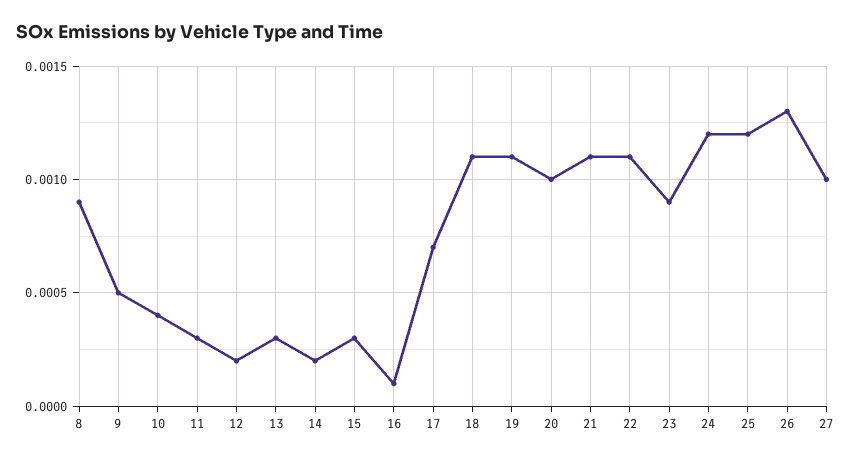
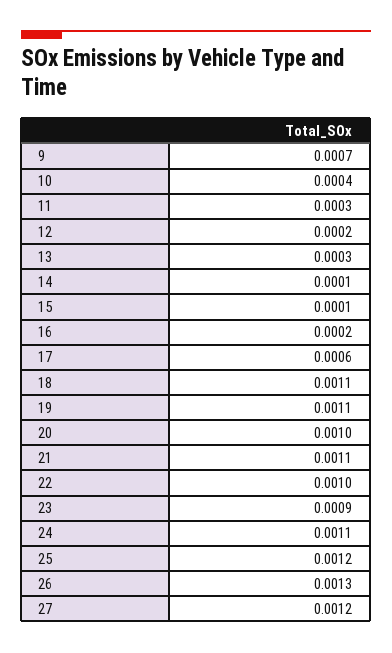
8: 0.0009 -> none
9: 0.0005 -> 0.0007
14: 0.0002 -> 0.0001
15: 0.0003 -> 0.0001
16: 0.0001 -> 0.0002
17: 0.0007 -> 0.0006
22: 0.0011 -> 0.001
24: 0.0012 -> 0.0011
27: 0.001 -> 0.0012

